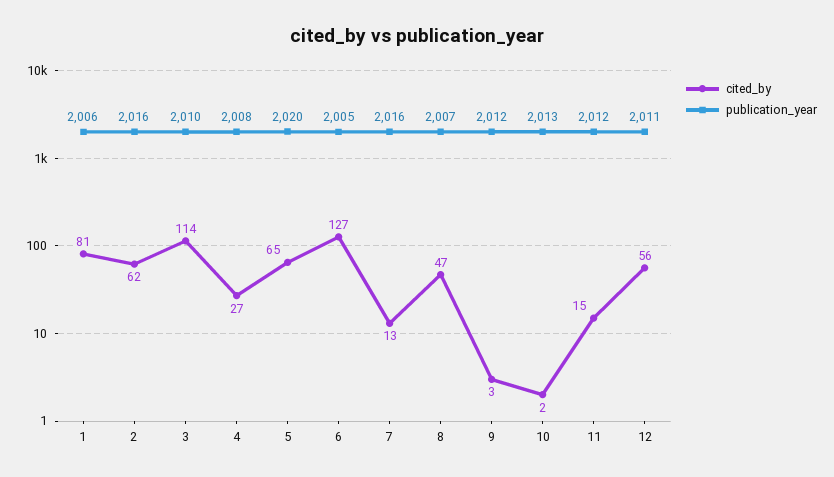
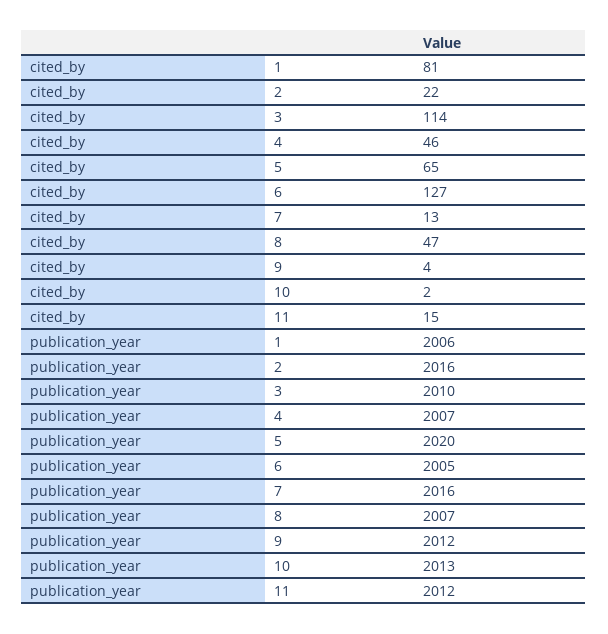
cited_by, 2: 62 -> 22
cited_by, 4: 27 -> 46
publication_year, 4: 2008 -> 2007
cited_by, 9: 3 -> 4
cited_by, 12: 56 -> none
publication_year, 12: 2011 -> none

